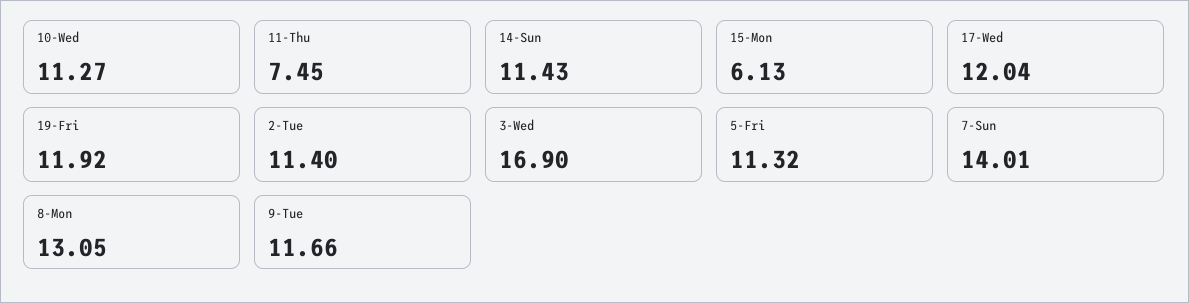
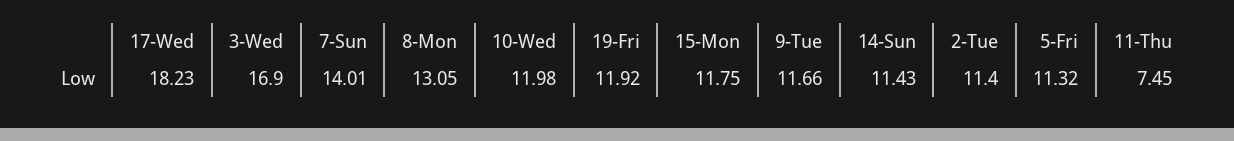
10-Wed: 11.27 -> 11.98
15-Mon: 6.13 -> 11.75
17-Wed: 12.04 -> 18.23

